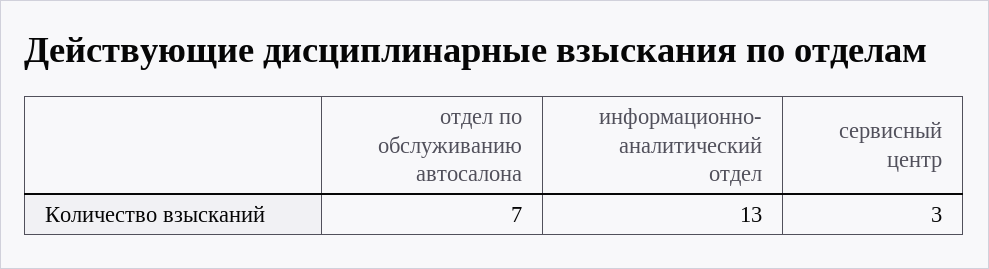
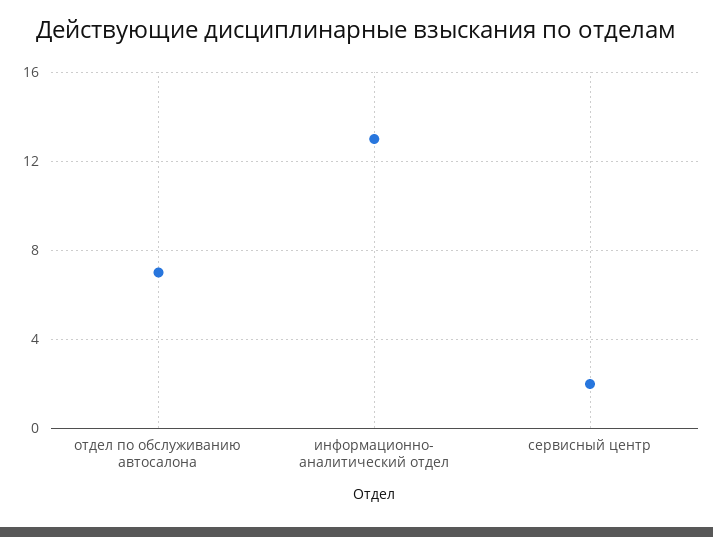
сервисный центр: 3 -> 2

